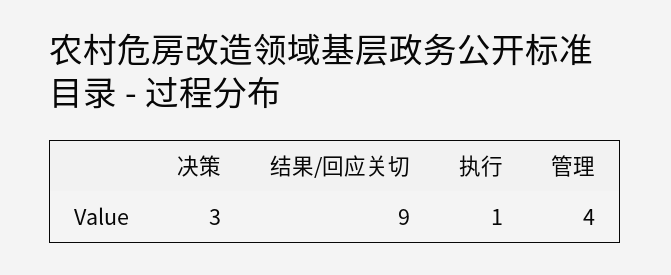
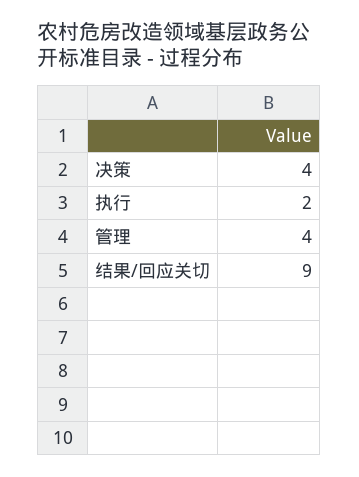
决策: 3 -> 4
执行: 1 -> 2

